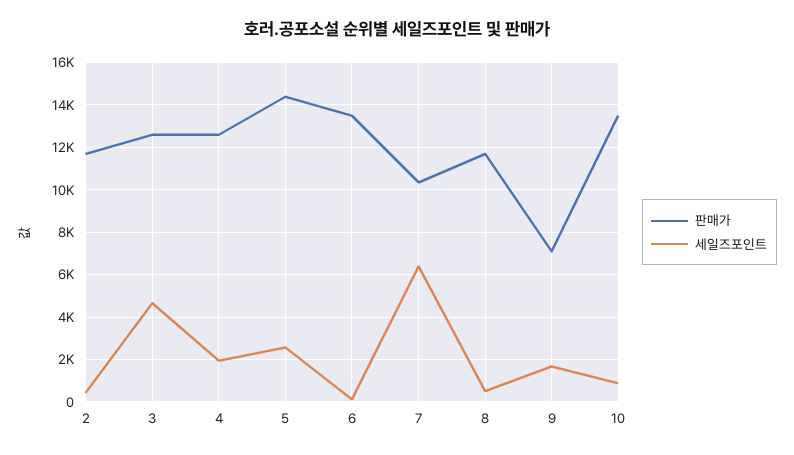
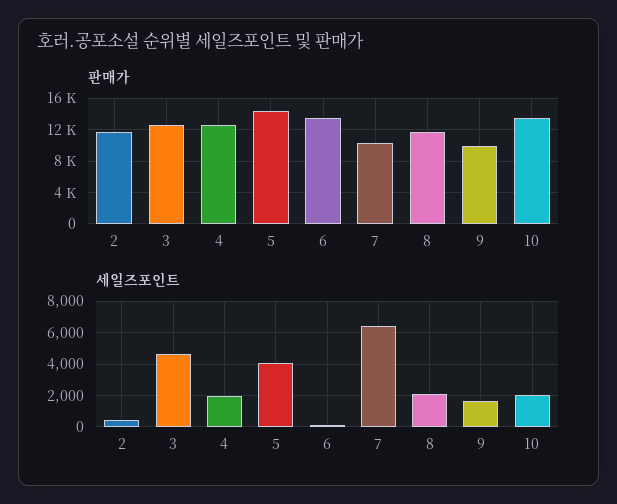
세일즈포인트, 5: 2500 -> 4000
세일즈포인트, 8: 500 -> 2000
판매가, 9: 7000 -> 10000
세일즈포인트, 10: 1000 -> 2000

